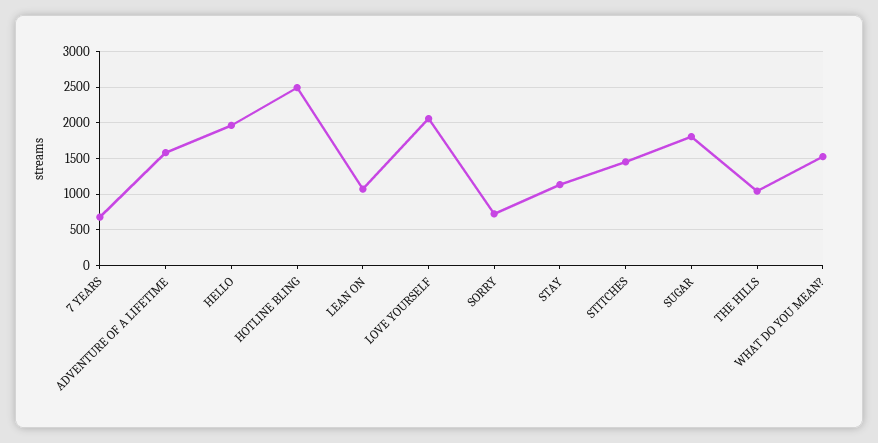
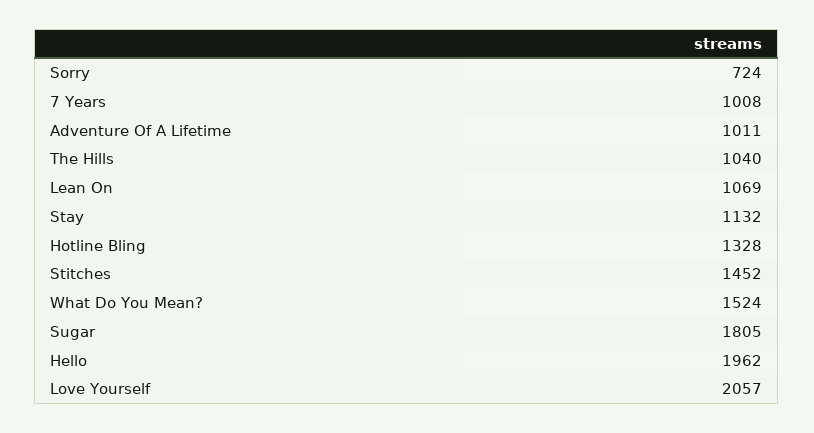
7 YEARS: 700 -> 1008
ADVENTURE OF A LIFETIME: 1600 -> 1011
HOTLINE BLING: 2500 -> 1328

